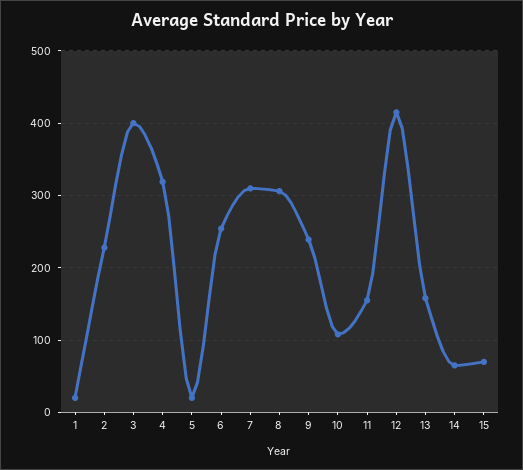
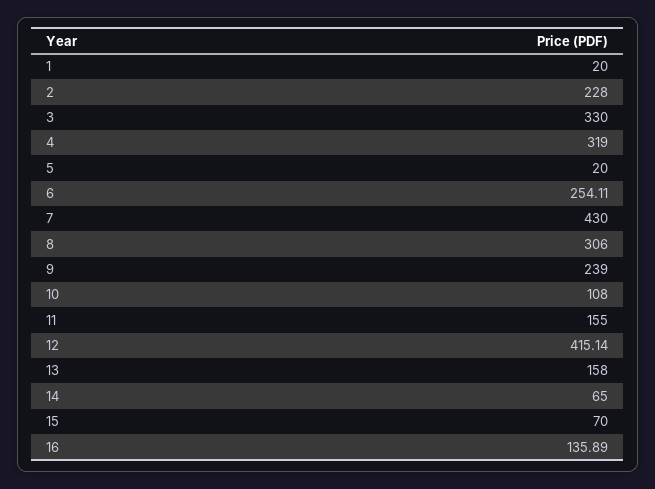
3: 400 -> 330
7: 310 -> 430
16: none -> 135.89

